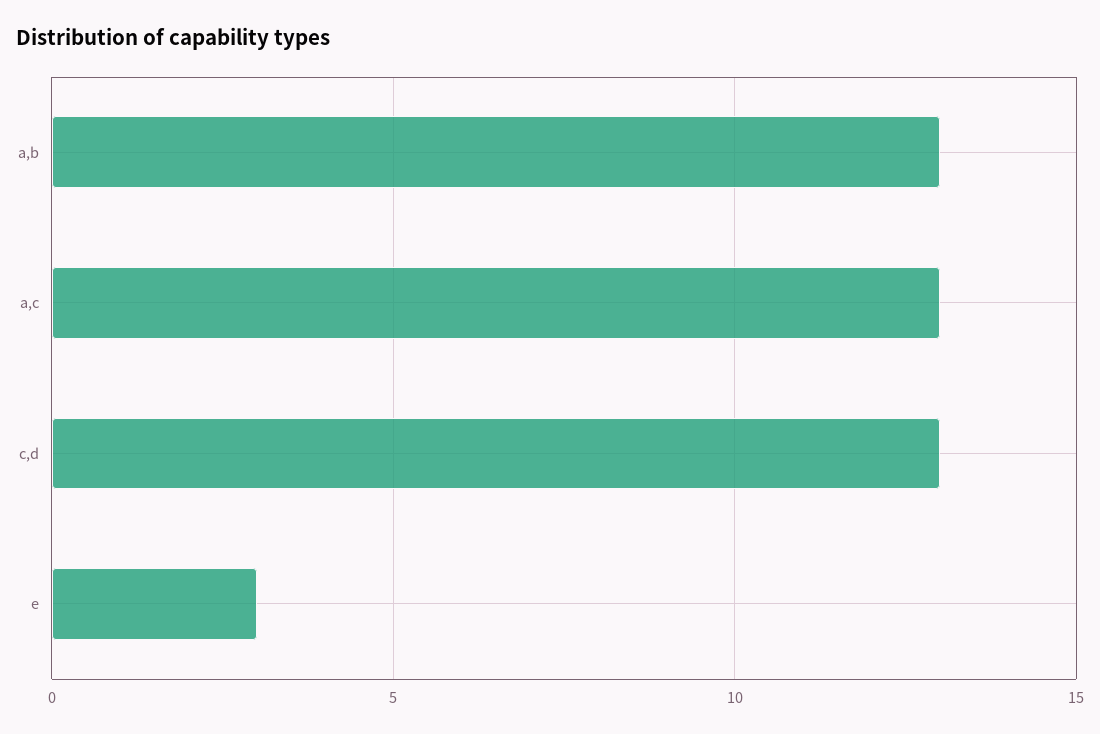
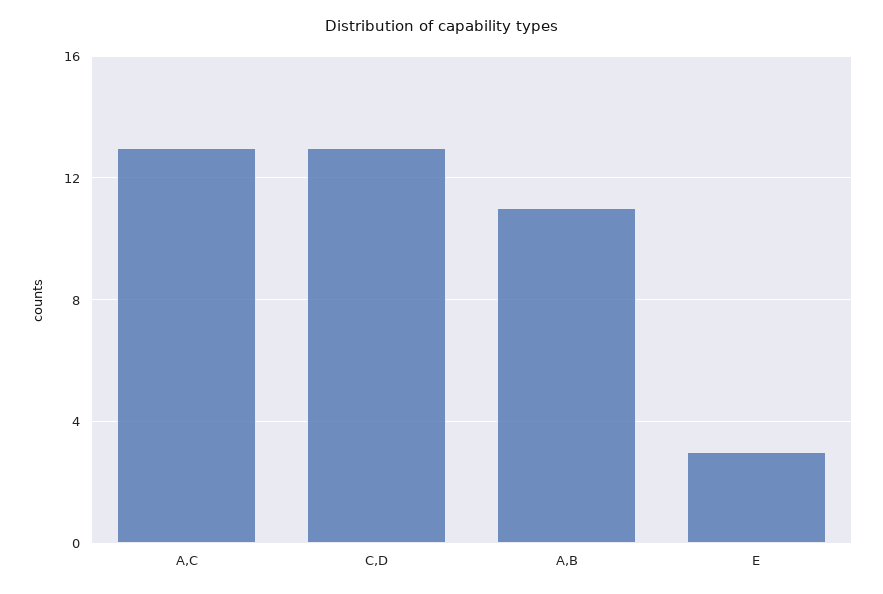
a,b: 13 -> 11

